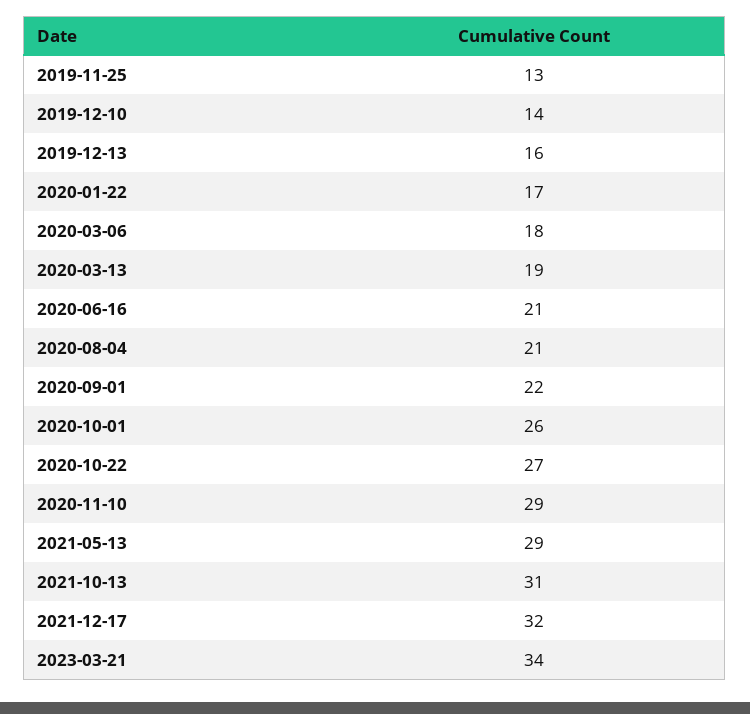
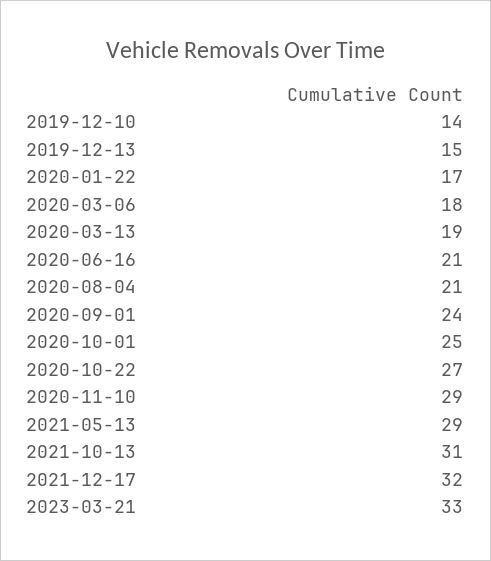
2019-11-25: 13 -> none
2019-12-13: 16 -> 15
2020-09-01: 22 -> 24
2020-10-01: 26 -> 25
2023-03-21: 34 -> 33

